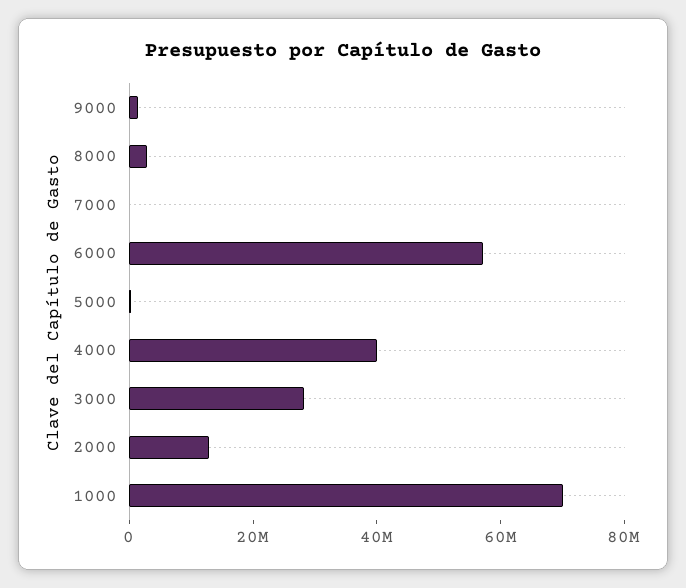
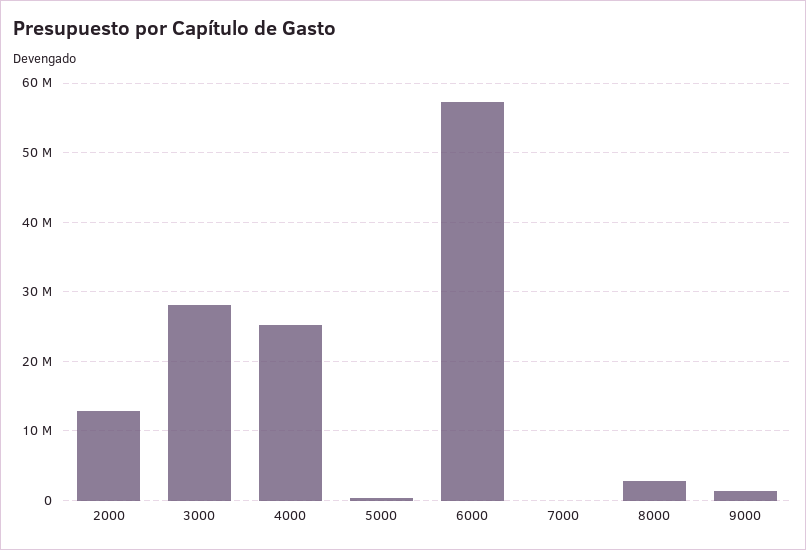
4000: 40000000 -> 25000000
1000: 70000000 -> none

